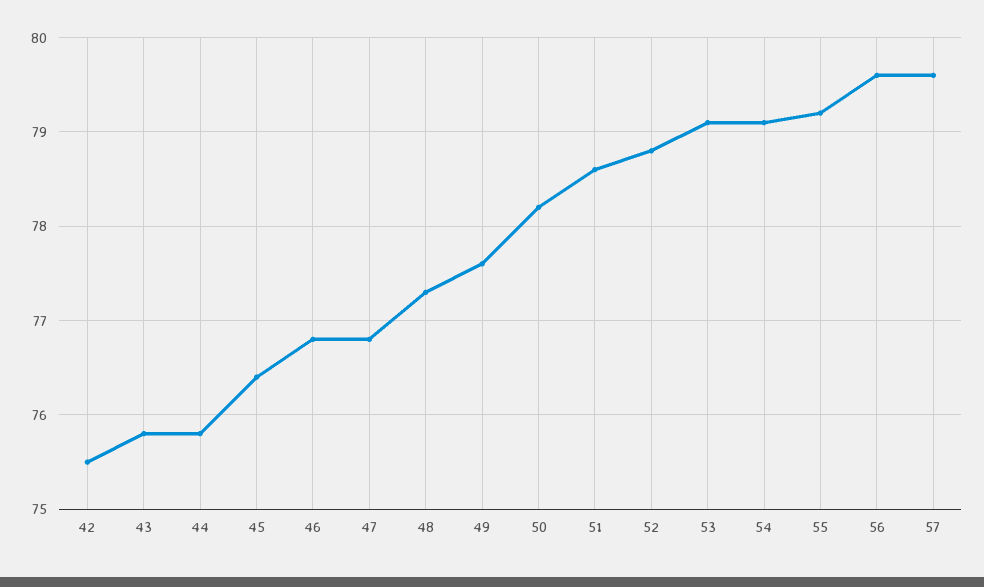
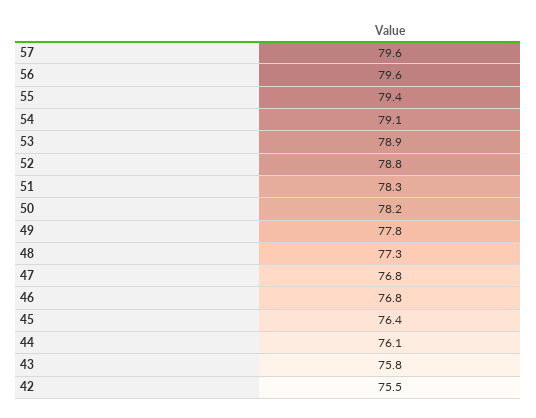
44: 75.8 -> 76.1
49: 77.6 -> 77.8
51: 78.6 -> 78.3
53: 79.1 -> 78.9
55: 79.2 -> 79.4

